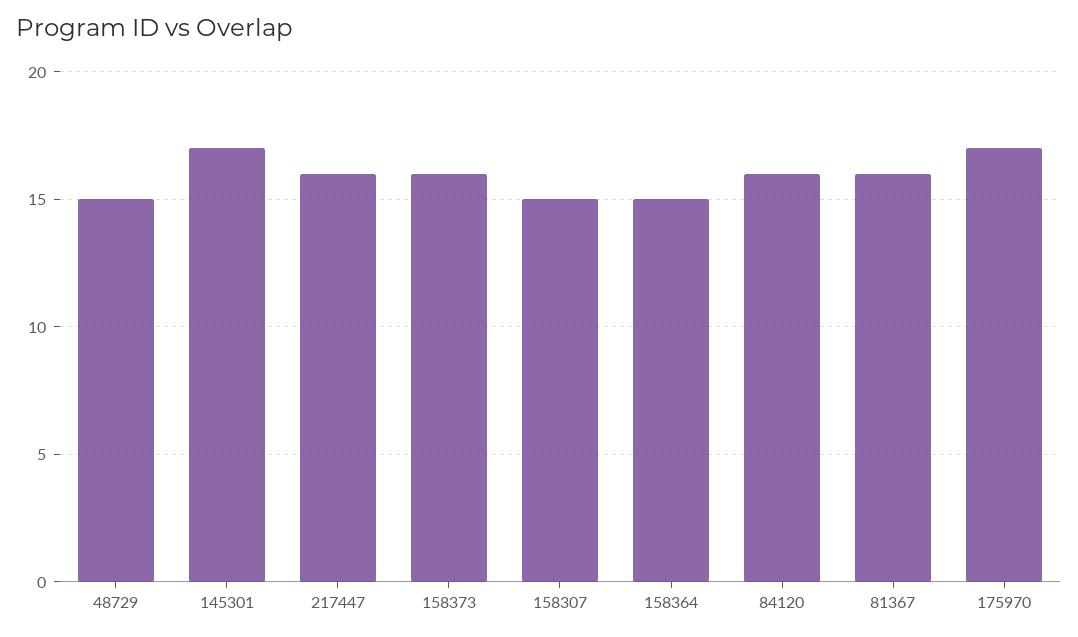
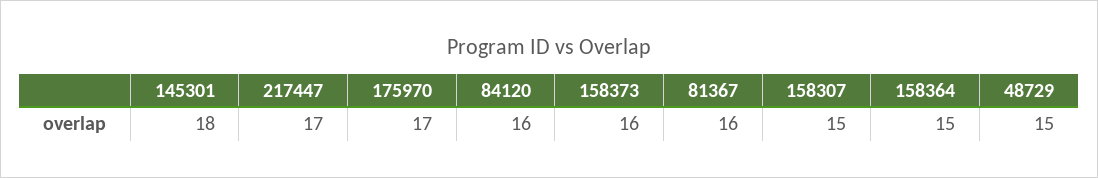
145301: 17 -> 18
217447: 16 -> 17

